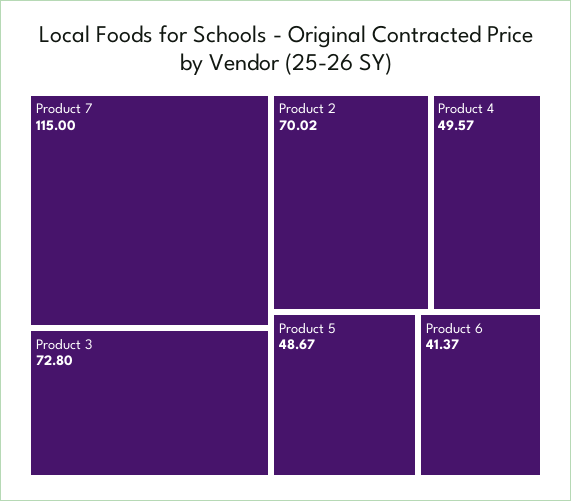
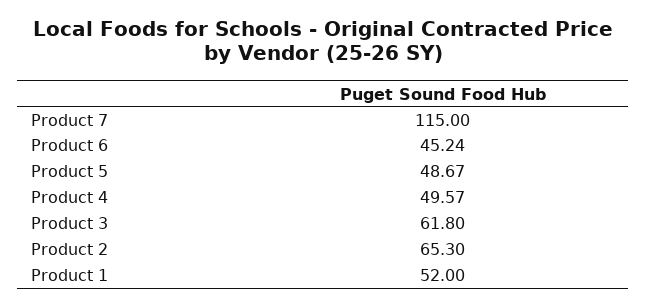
Product 3: 72.8 -> 61.8
Product 2: 70.02 -> 65.3
Product 6: 41.37 -> 45.24
Product 1: none -> 52

